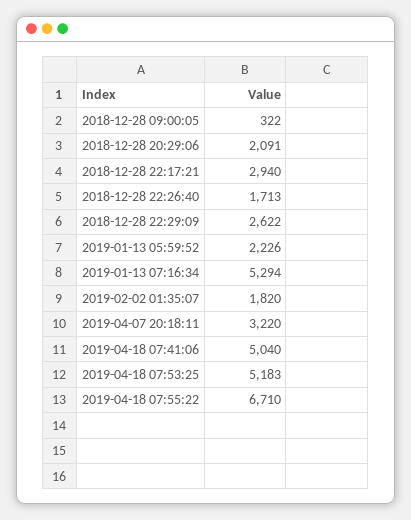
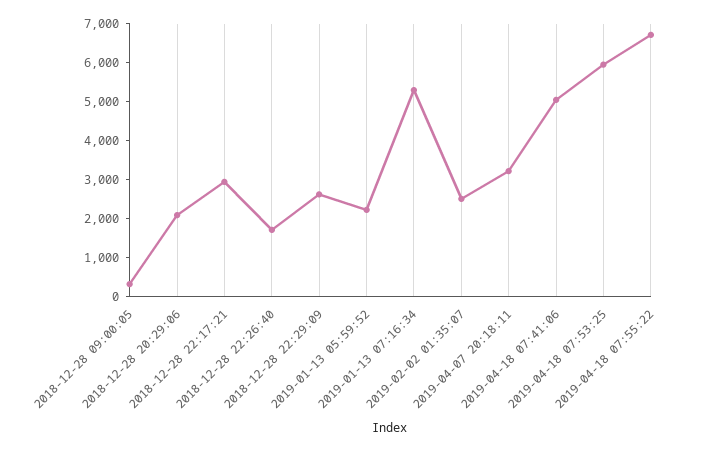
2019-02-02 01:35:07: 1820 -> 2500
2019-04-18 07:53:25: 5183 -> 6000

